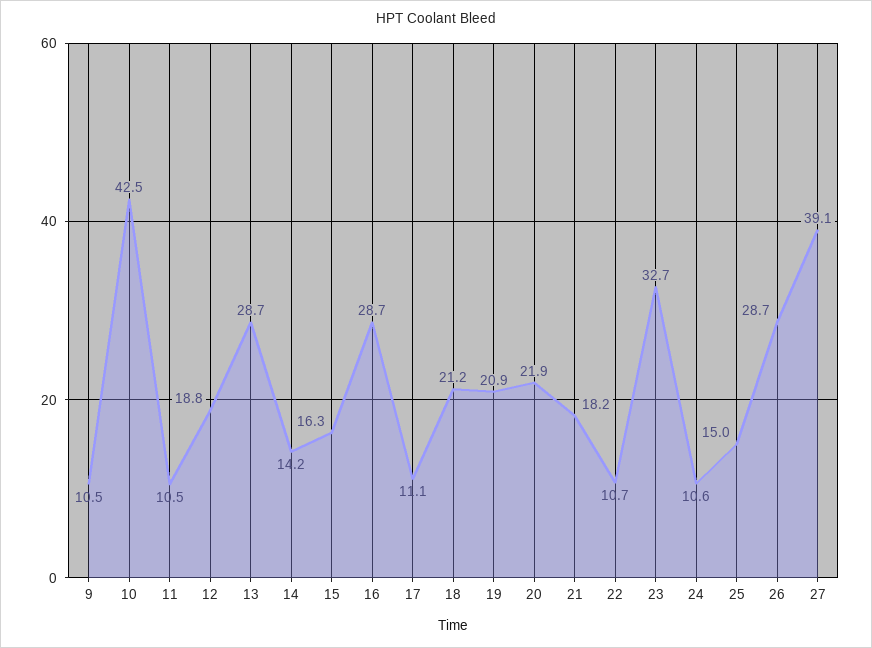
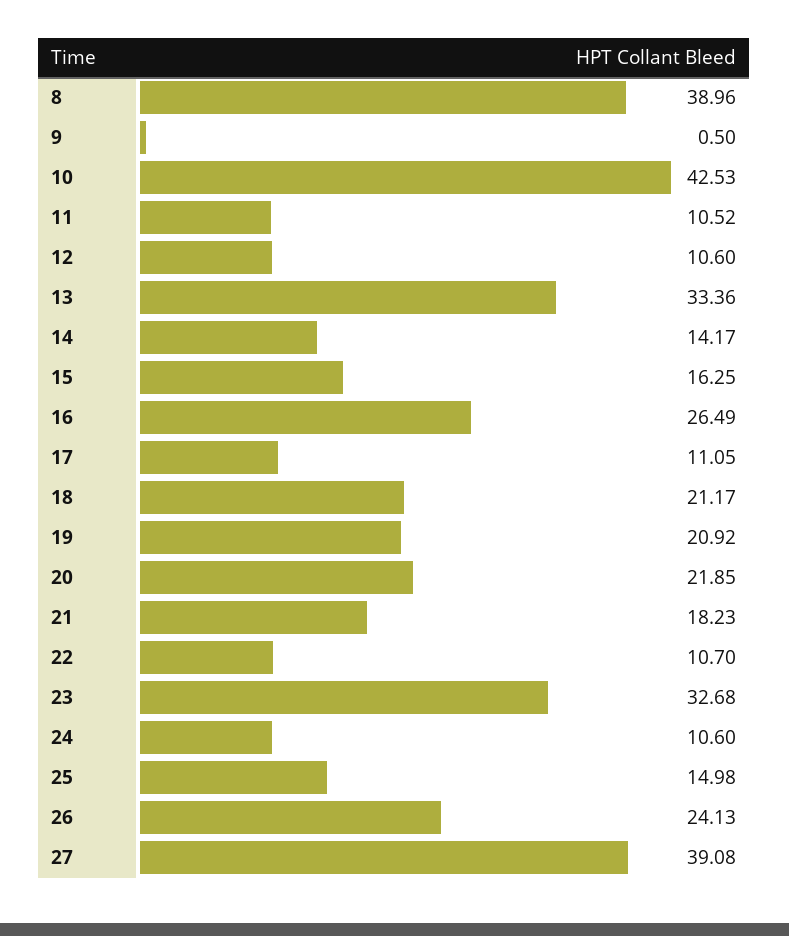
9: 10.5 -> 0.5
12: 18.8 -> 10.6
13: 28.7 -> 33.36
16: 28.7 -> 26.49
26: 28.7 -> 24.13
8: none -> 38.96

